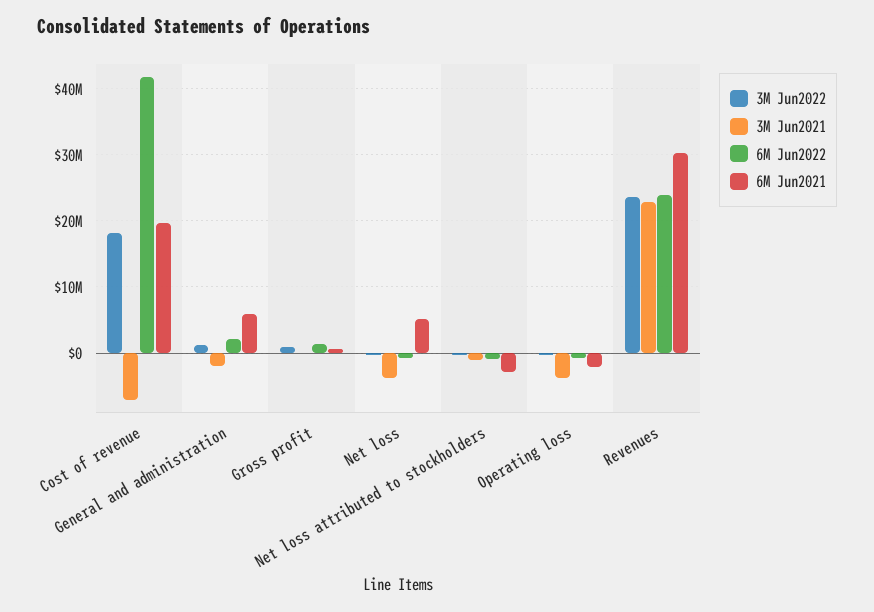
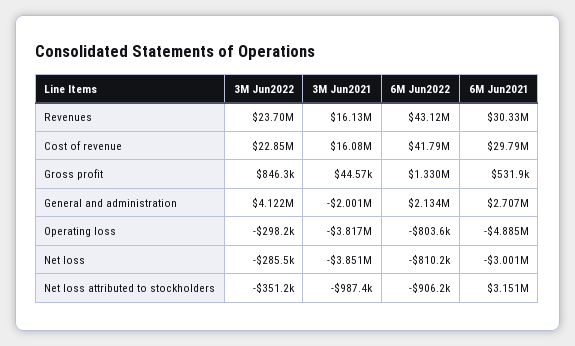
3M Jun2022, Cost of revenue: 18000000 -> 22850000
3M Jun2021, Cost of revenue: -7000000 -> 16080000
6M Jun2021, Cost of revenue: 20000000 -> 29790000
3M Jun2022, General and administration: 1000000 -> 4122000
6M Jun2021, General and administration: 6000000 -> 2707000
6M Jun2021, Net loss: 5000000 -> -3001000
6M Jun2021, Net loss attributed to stockholders: -3000000 -> 3151000
6M Jun2021, Operating loss: -2000000 -> -4885000
3M Jun2021, Revenues: 23000000 -> 16130000
6M Jun2022, Revenues: 24000000 -> 43120000

